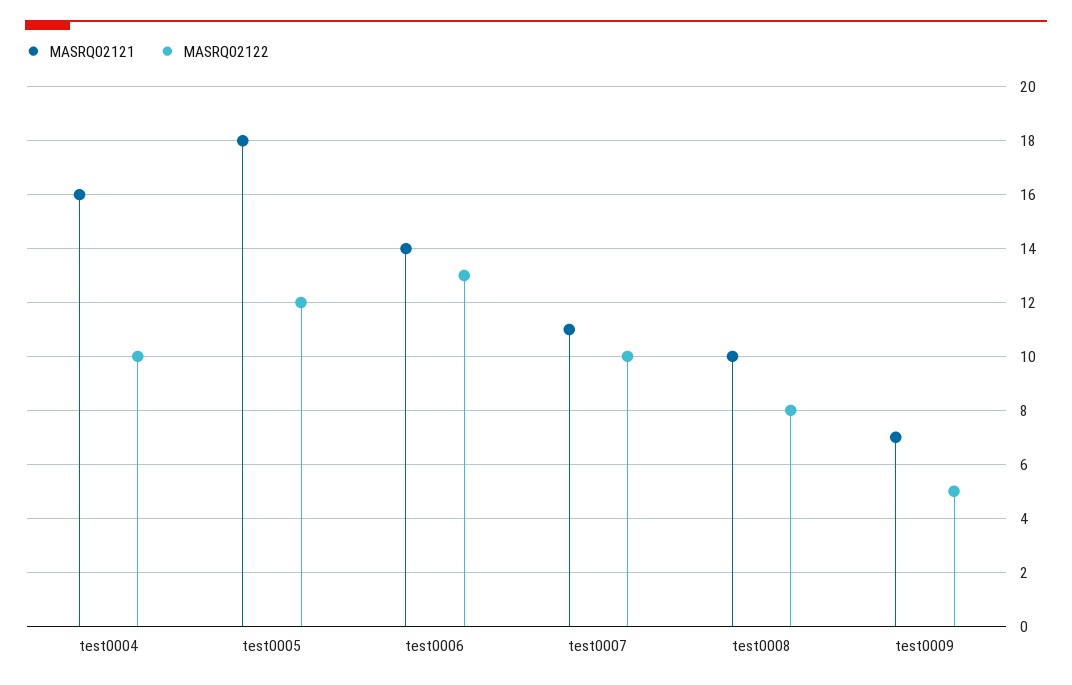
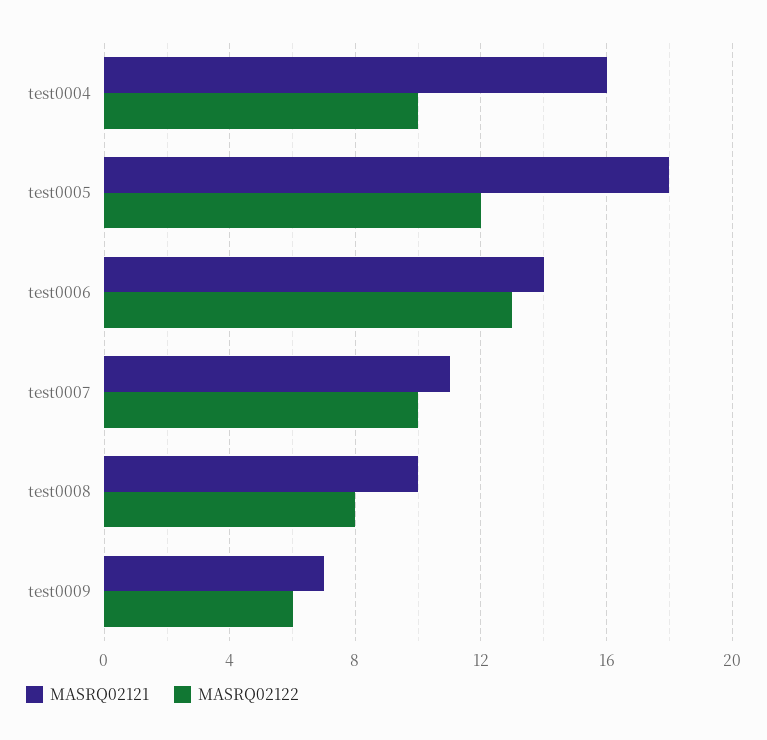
MASRQ02122, test0009: 5 -> 6

